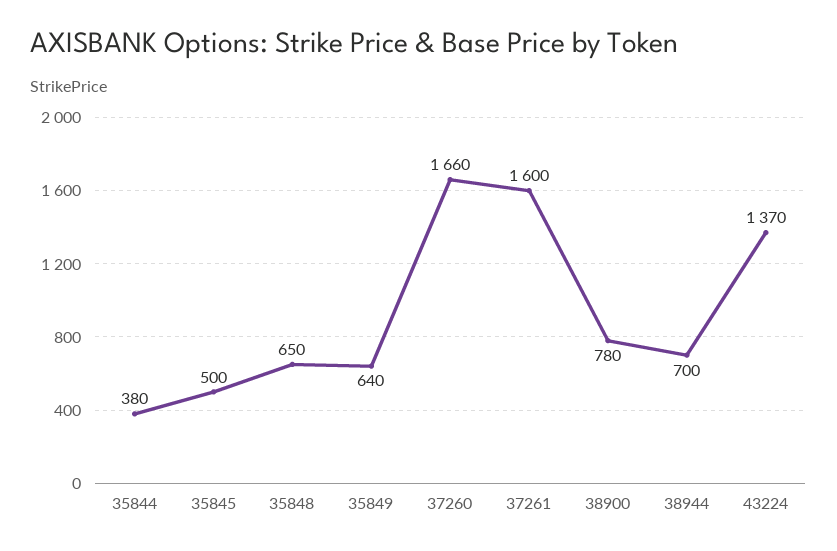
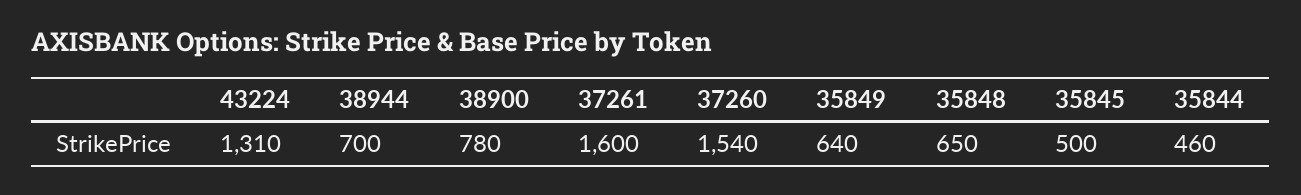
35844: 380 -> 460
37260: 1660 -> 1540
43224: 1370 -> 1310

